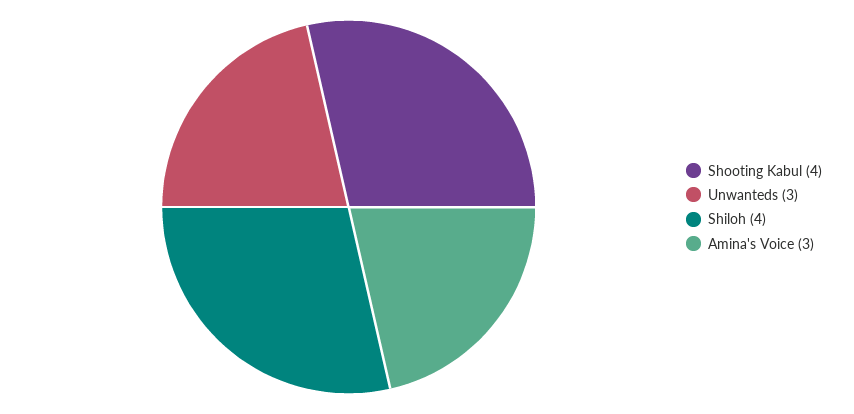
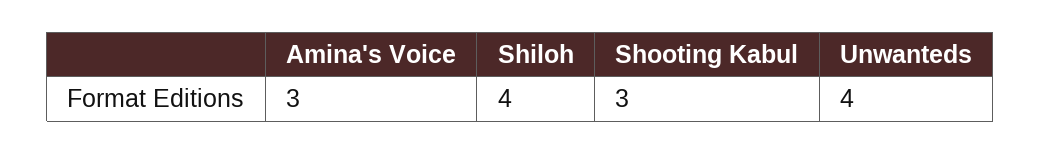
Shooting Kabul: 4 -> 3
Unwanteds: 3 -> 4

